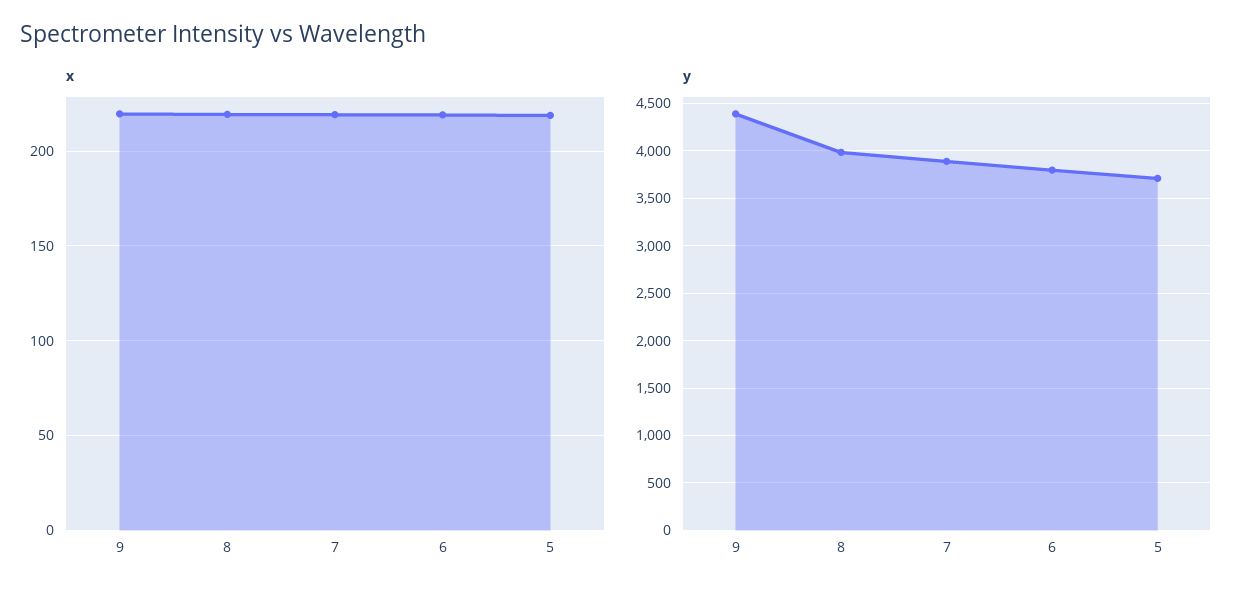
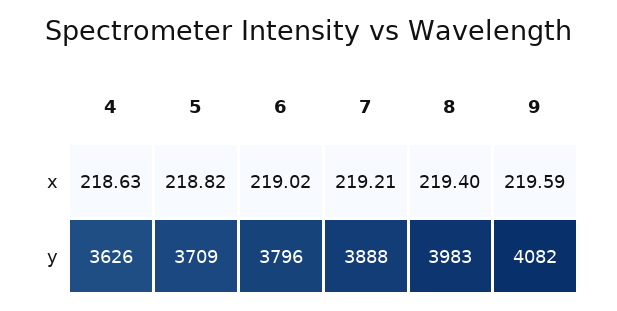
y, 9: 4400 -> 4082
x, 4: none -> 218.63
y, 4: none -> 3626

